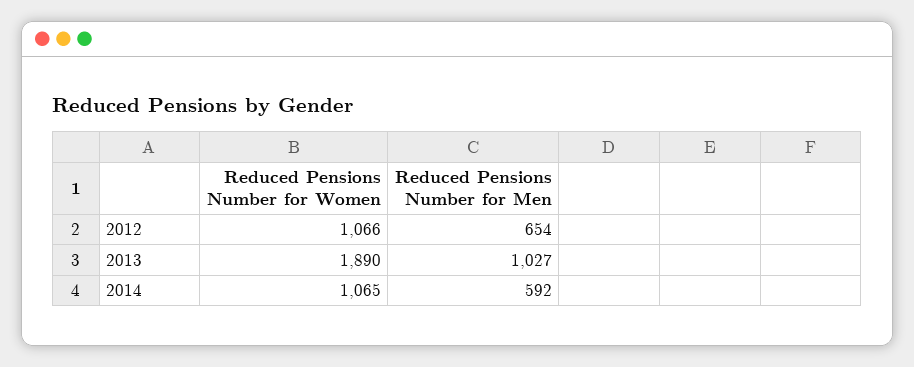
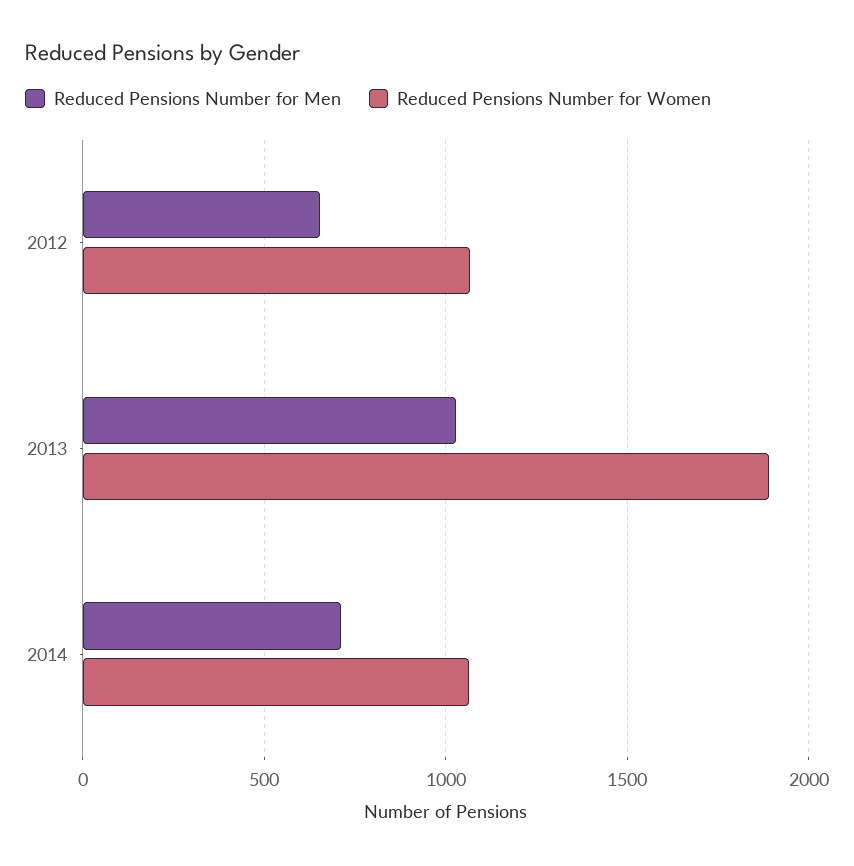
Reduced Pensions Number for Men, 2014: 592 -> 700

